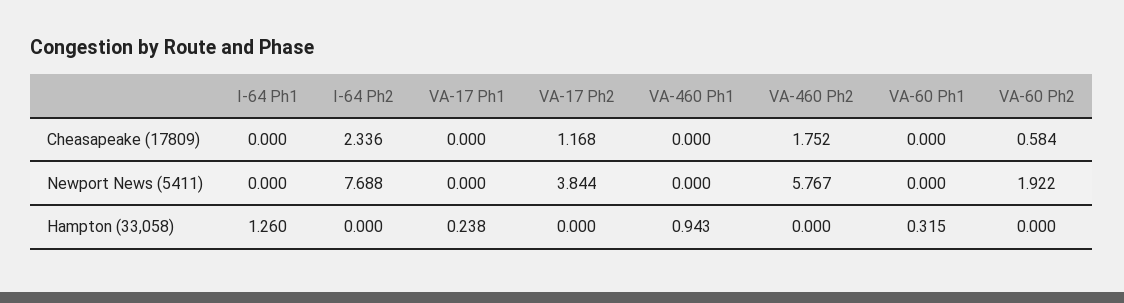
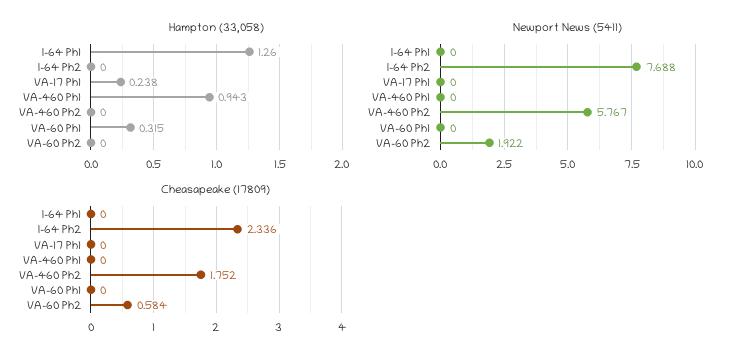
Cheasapeake (17809), VA-17 Ph2: 1.168 -> none
Newport News (5411), VA-17 Ph2: 3.844 -> none
Hampton (33,058), VA-17 Ph2: 0 -> none

